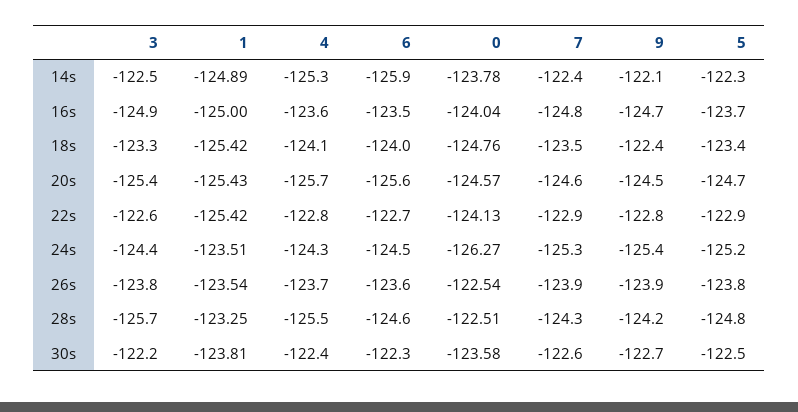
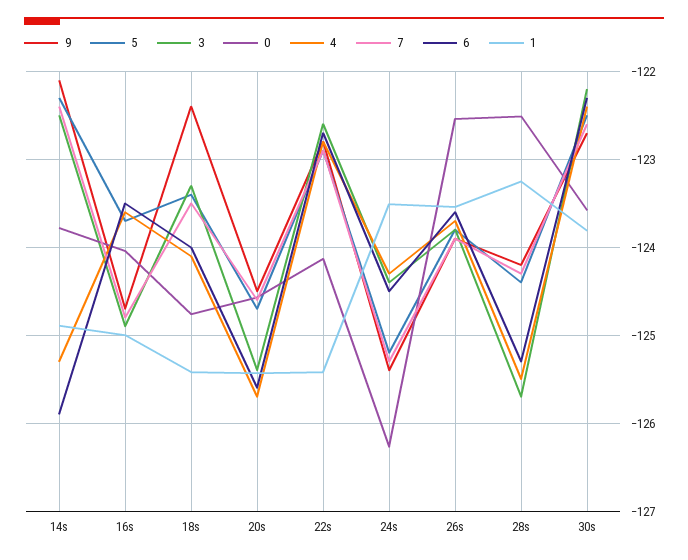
6, 28s: -124.6 -> -125.3
5, 28s: -124.8 -> -124.4

